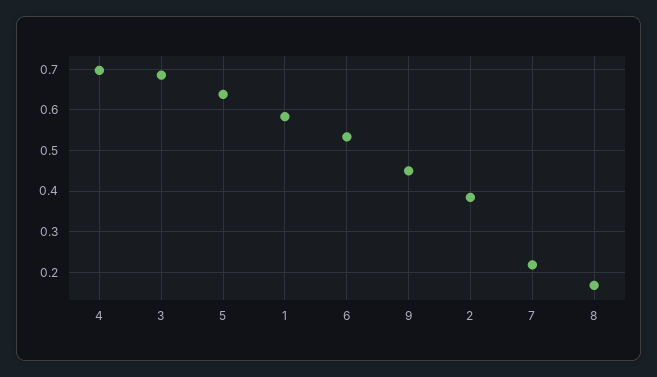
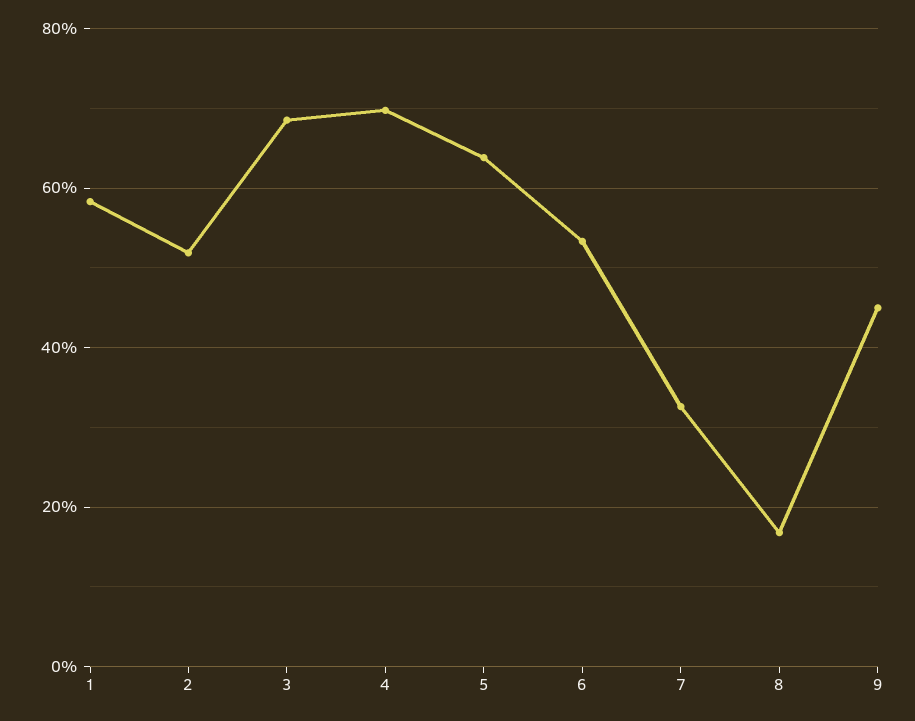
2: 0.38 -> 0.52
7: 0.22 -> 0.32

